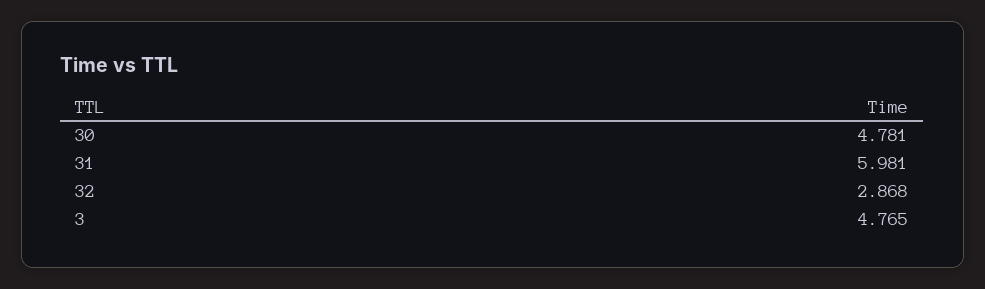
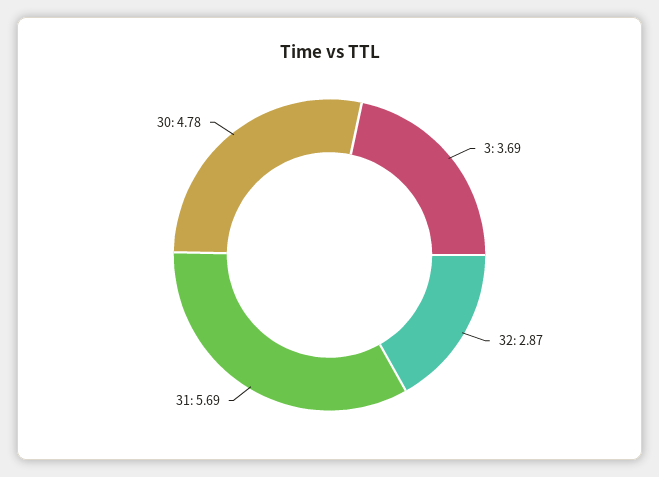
31: 5.981 -> 5.69
3: 4.765 -> 3.69

